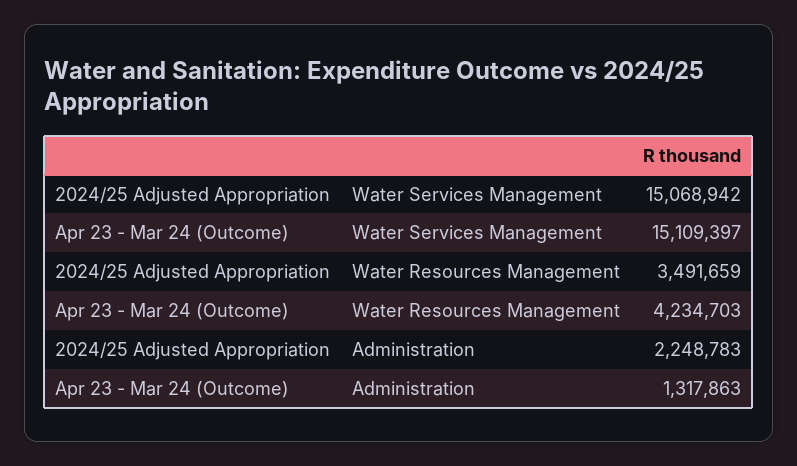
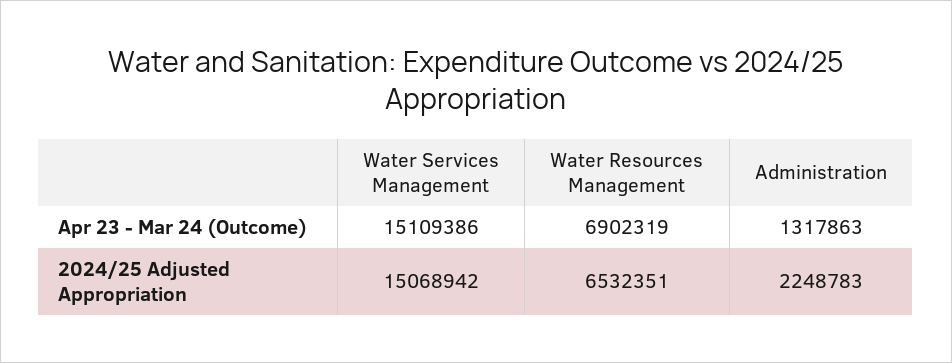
Apr 23 - Mar 24 (Outcome), Water Services Management: 15109397 -> 15109386
2024/25 Adjusted Appropriation, Water Resources Management: 3491659 -> 6532351
Apr 23 - Mar 24 (Outcome), Water Resources Management: 4234703 -> 6902319

